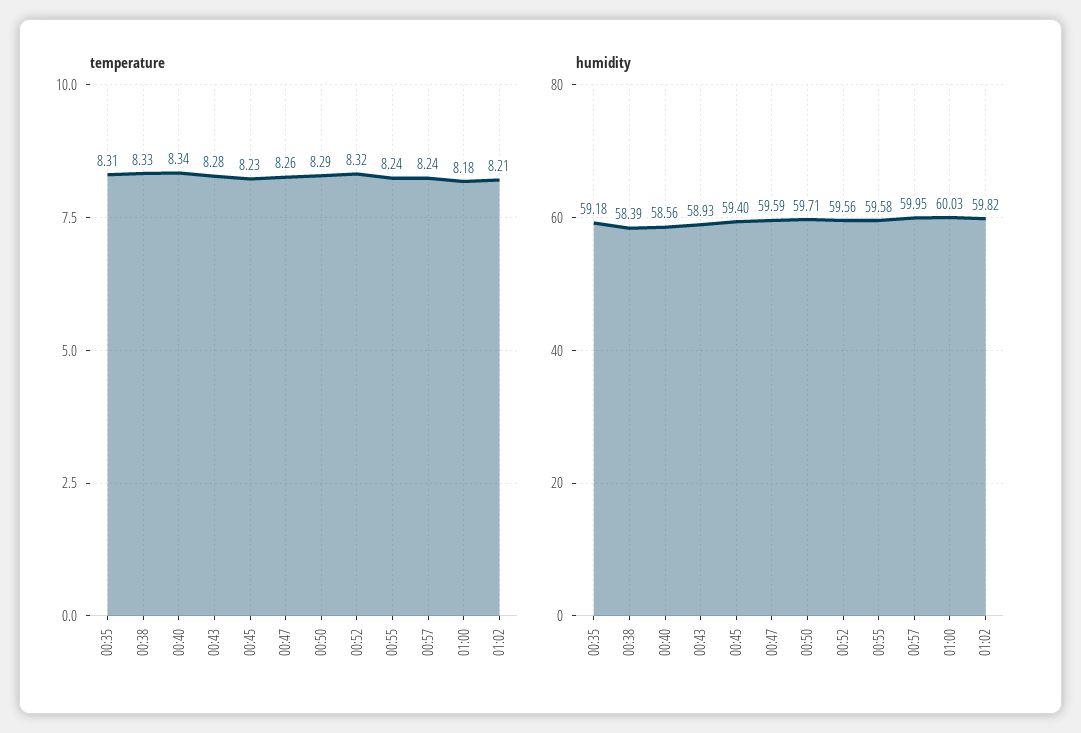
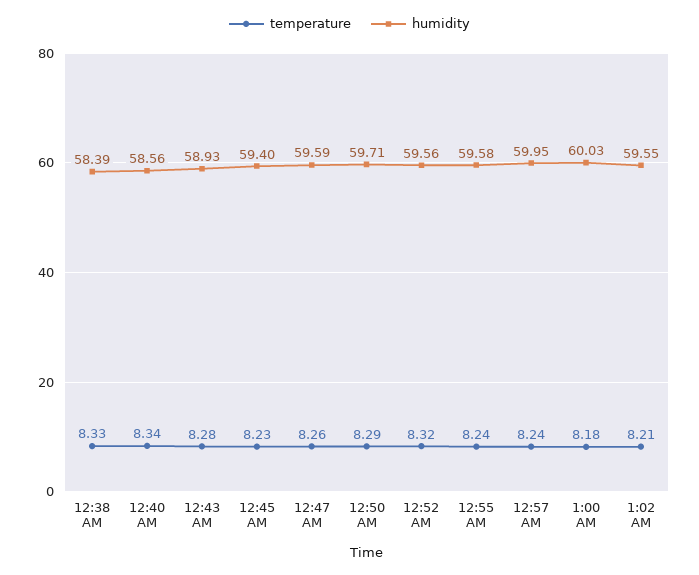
temperature, 00:35: 8.31 -> none
humidity, 00:35: 59.18 -> none
humidity, 01:02: 59.82 -> 59.55

